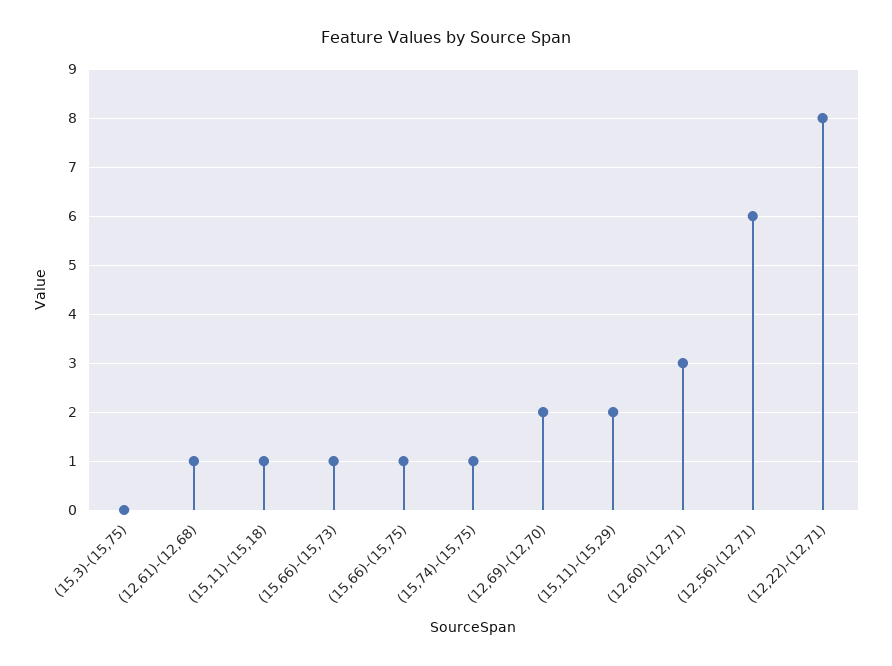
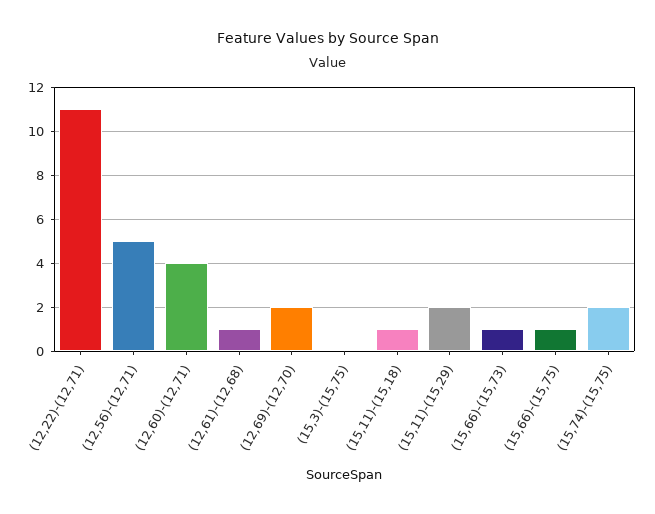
(15,74)-(15,75): 1 -> 2
(12,60)-(12,71): 3 -> 4
(12,56)-(12,71): 6 -> 5
(12,22)-(12,71): 8 -> 11

